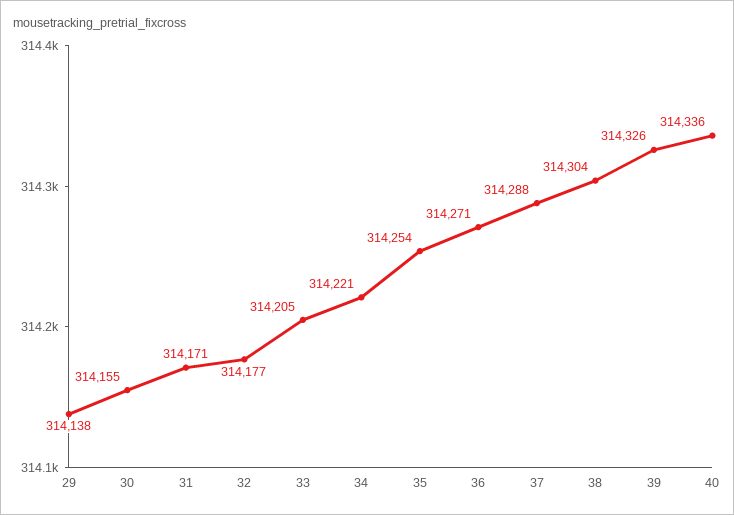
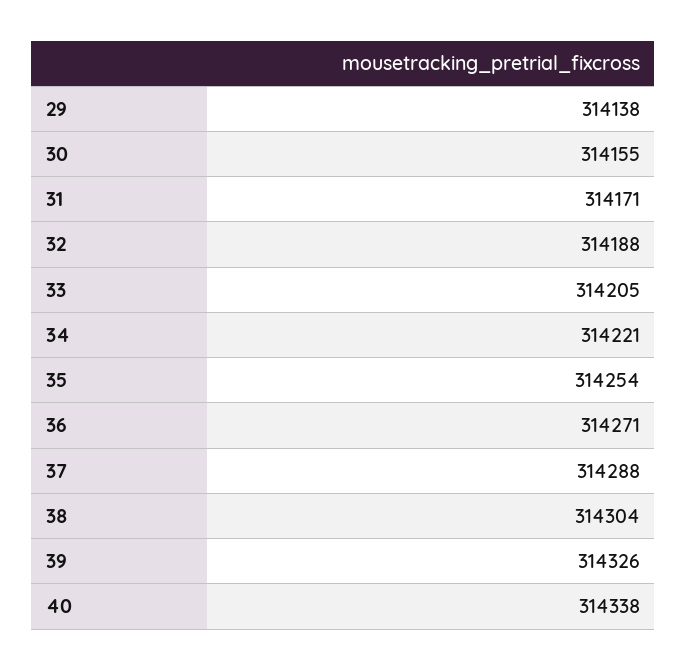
32: 314177 -> 314188
40: 314336 -> 314338

